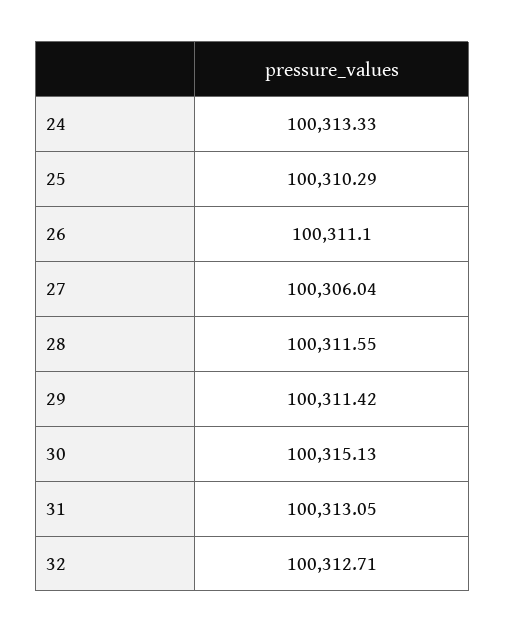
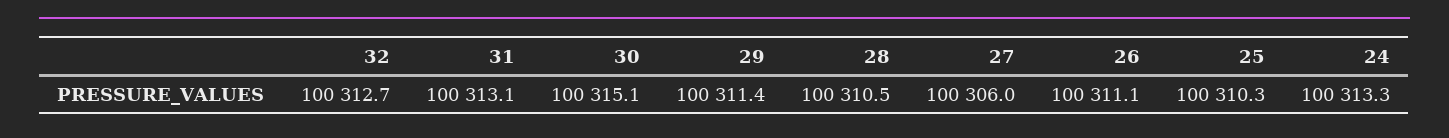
28: 100311.55 -> 100310.5

